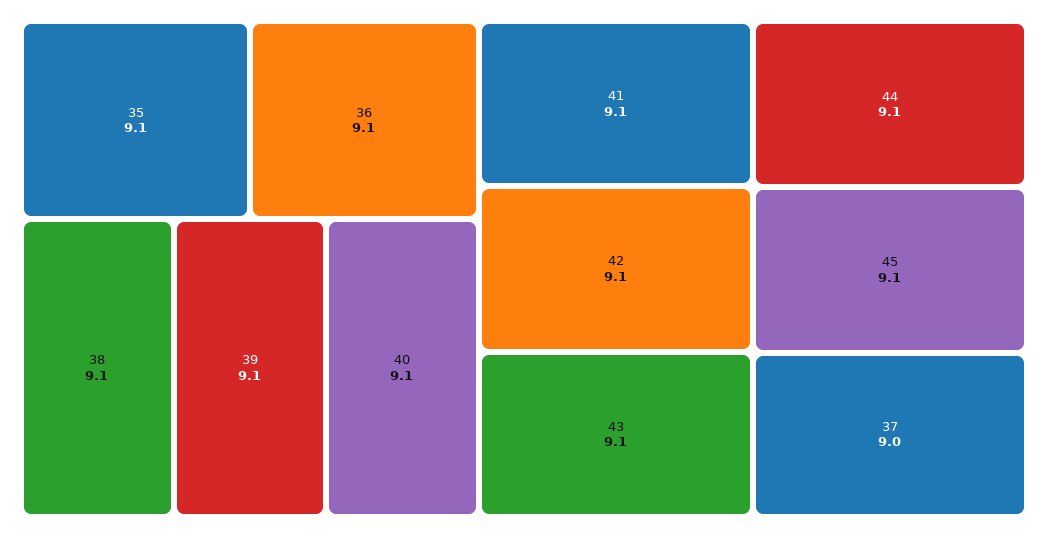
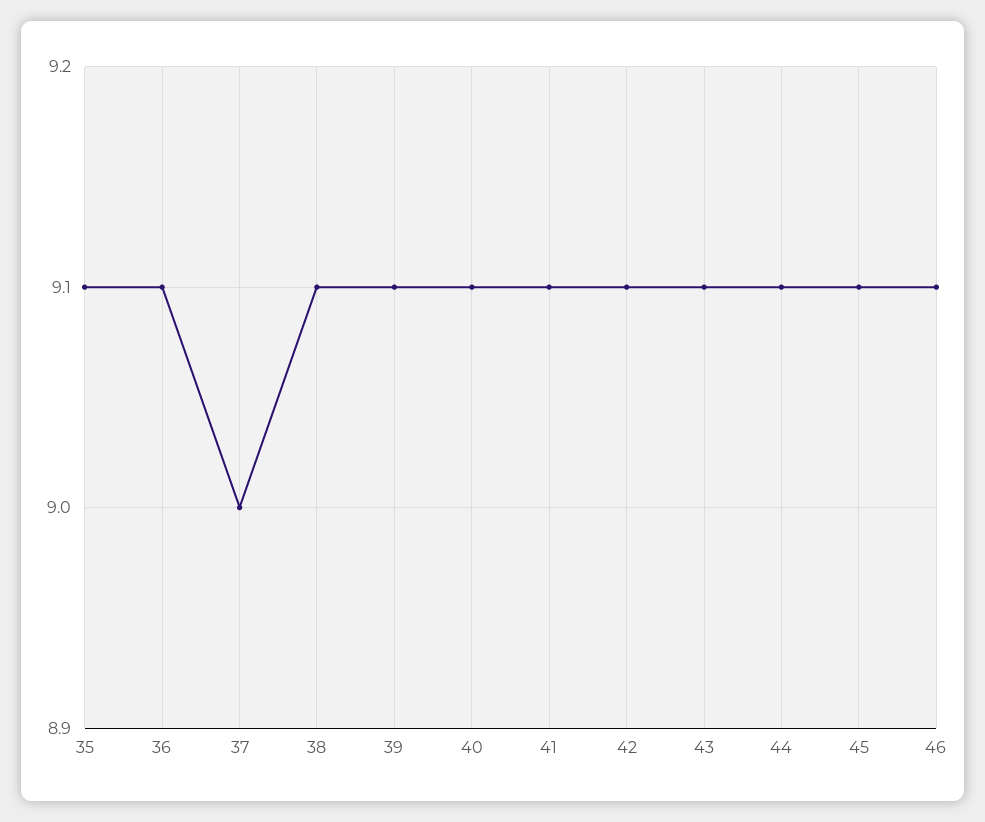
46: none -> 9.1

